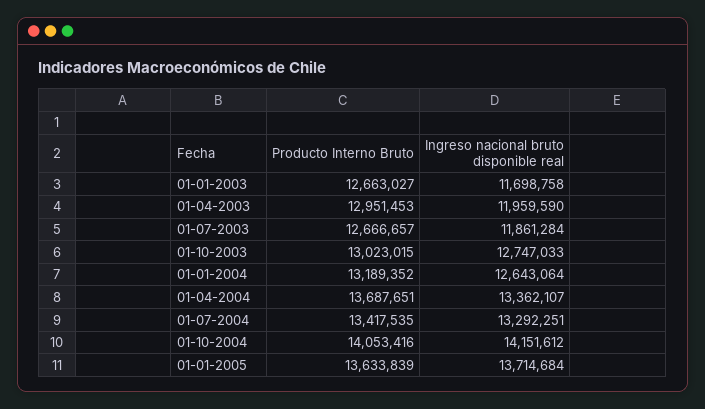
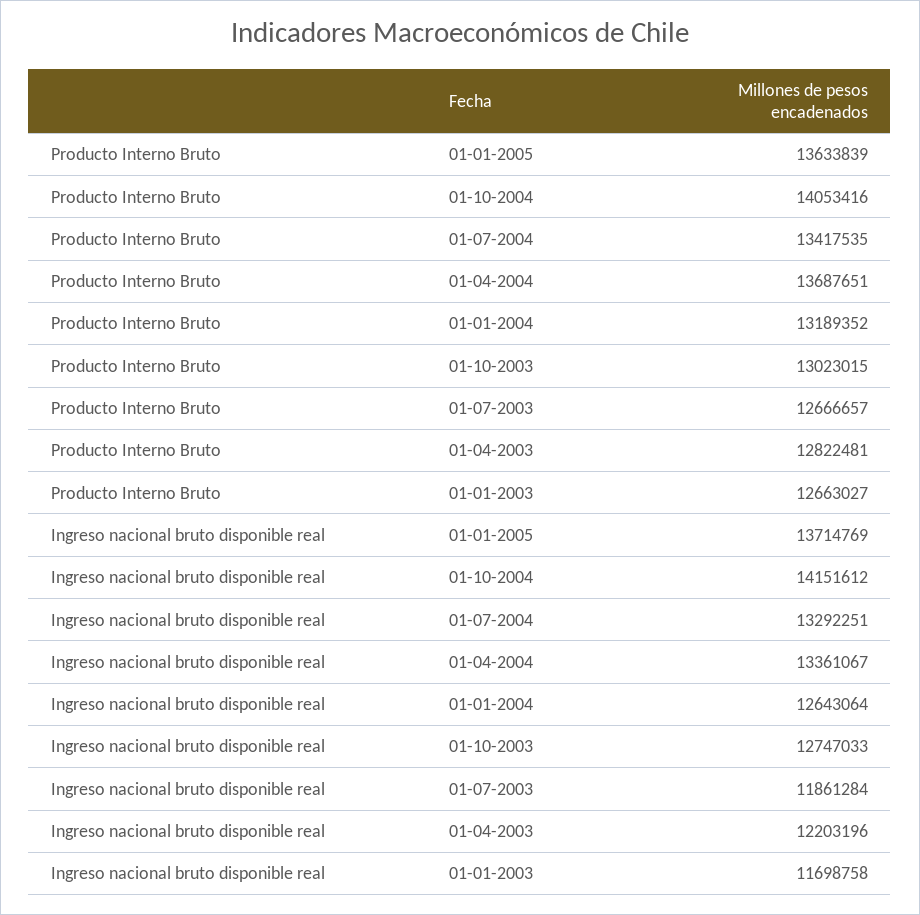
Producto Interno Bruto, 01-04-2003: 12951453 -> 12822481
Ingreso nacional bruto disponible real, 01-04-2003: 11959590 -> 12203196
Ingreso nacional bruto disponible real, 01-04-2004: 13362107 -> 13361067
Ingreso nacional bruto disponible real, 01-01-2005: 13714684 -> 13714769

